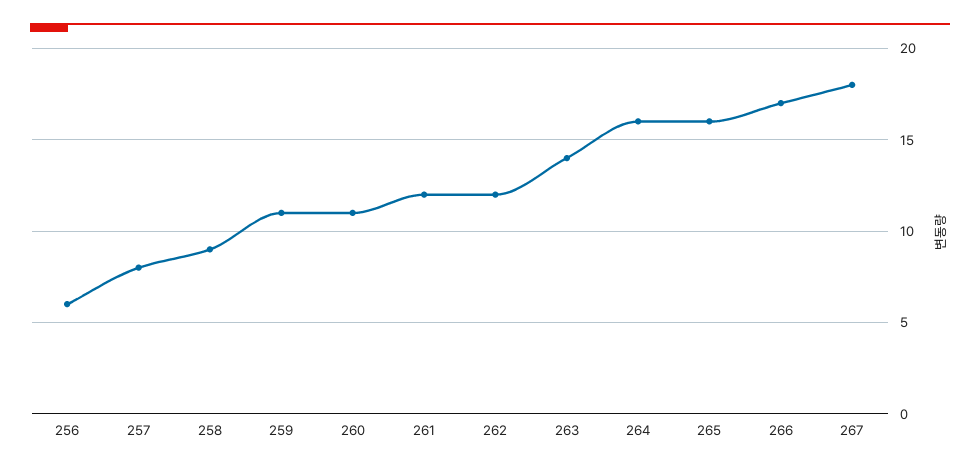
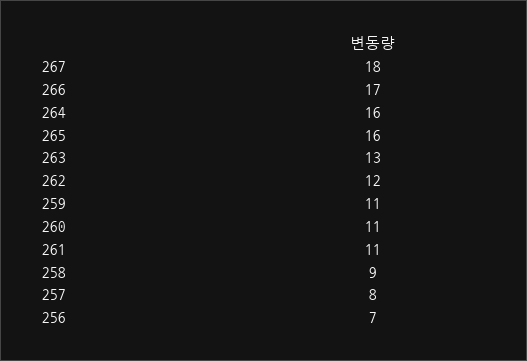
256: 6 -> 7
261: 12 -> 11
263: 14 -> 13

